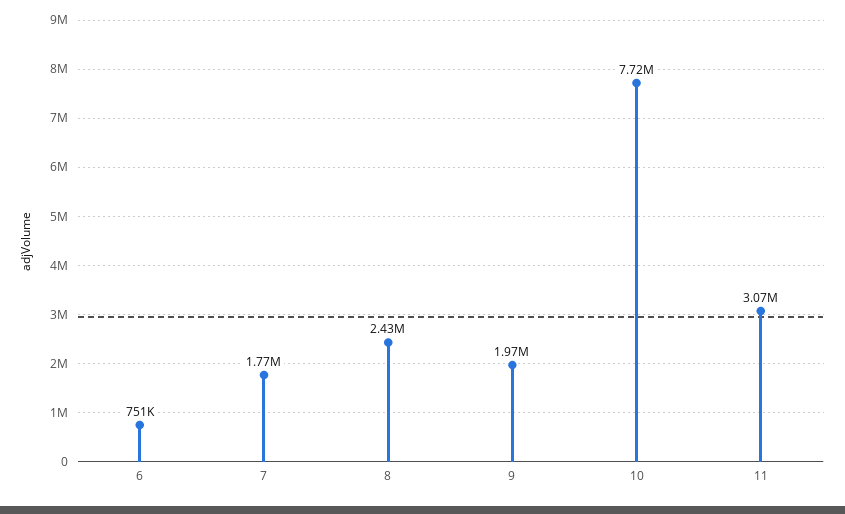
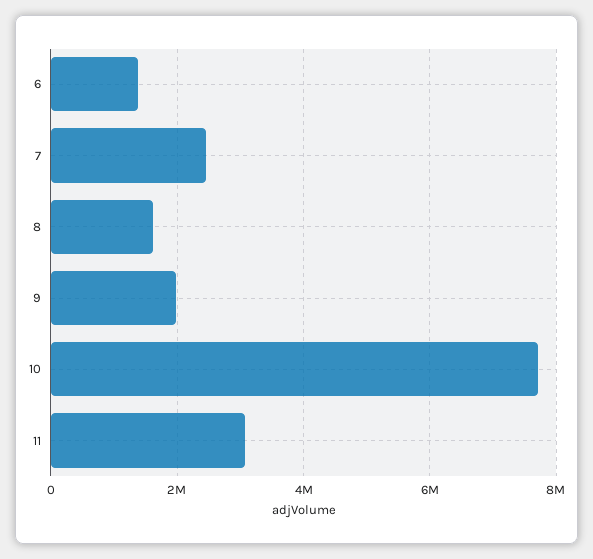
6: 751000 -> 1400000
7: 1770000 -> 2400000
8: 2430000 -> 1600000

